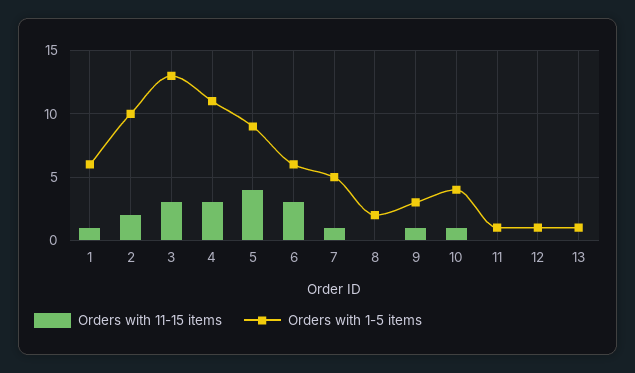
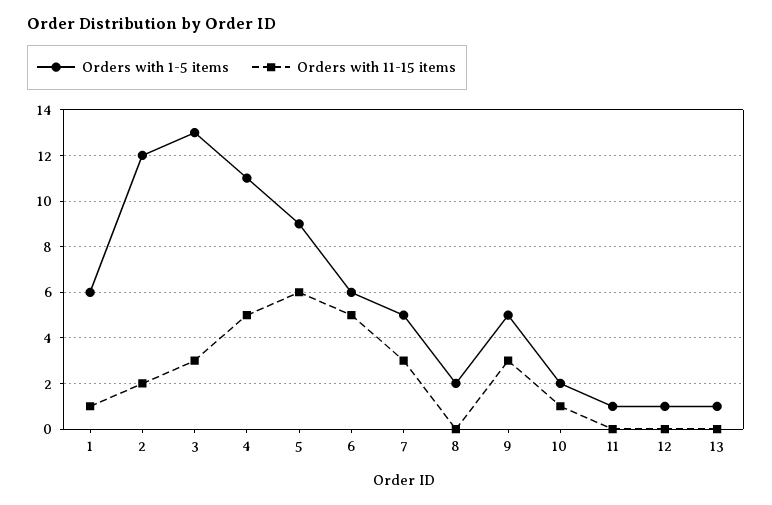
Orders with 1-5 items, 2: 10 -> 12
Orders with 11-15 items, 4: 3 -> 5
Orders with 11-15 items, 5: 4 -> 6
Orders with 11-15 items, 6: 3 -> 5
Orders with 11-15 items, 7: 1 -> 3
Orders with 11-15 items, 9: 1 -> 3
Orders with 1-5 items, 9: 3 -> 5
Orders with 1-5 items, 10: 4 -> 2

